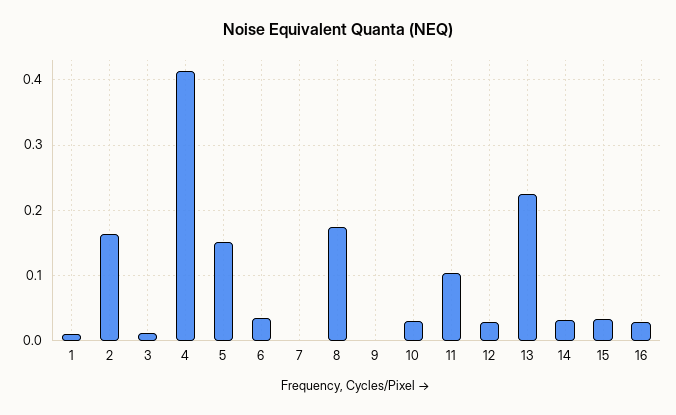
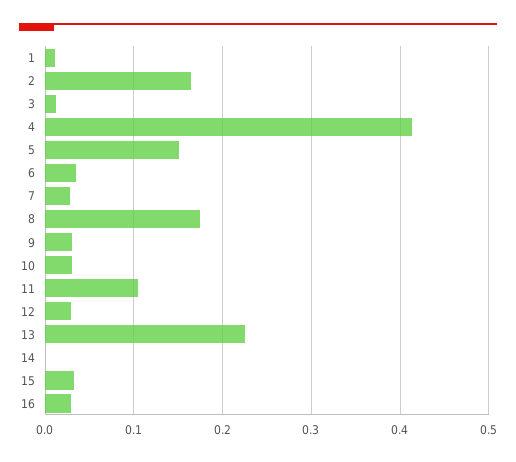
7: 0 -> 0.03
9: 0 -> 0.03
14: 0.03 -> 0

